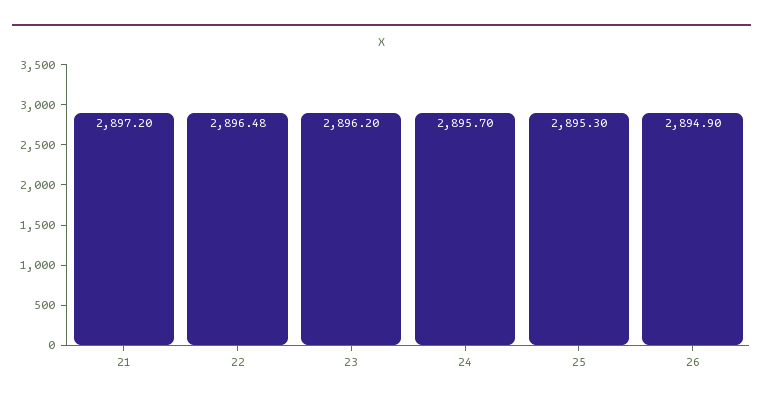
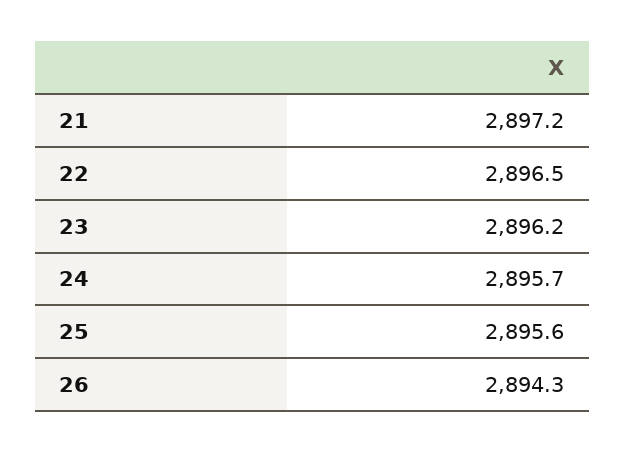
22: 2896.48 -> 2896.5
25: 2895.3 -> 2895.6
26: 2894.9 -> 2894.3

